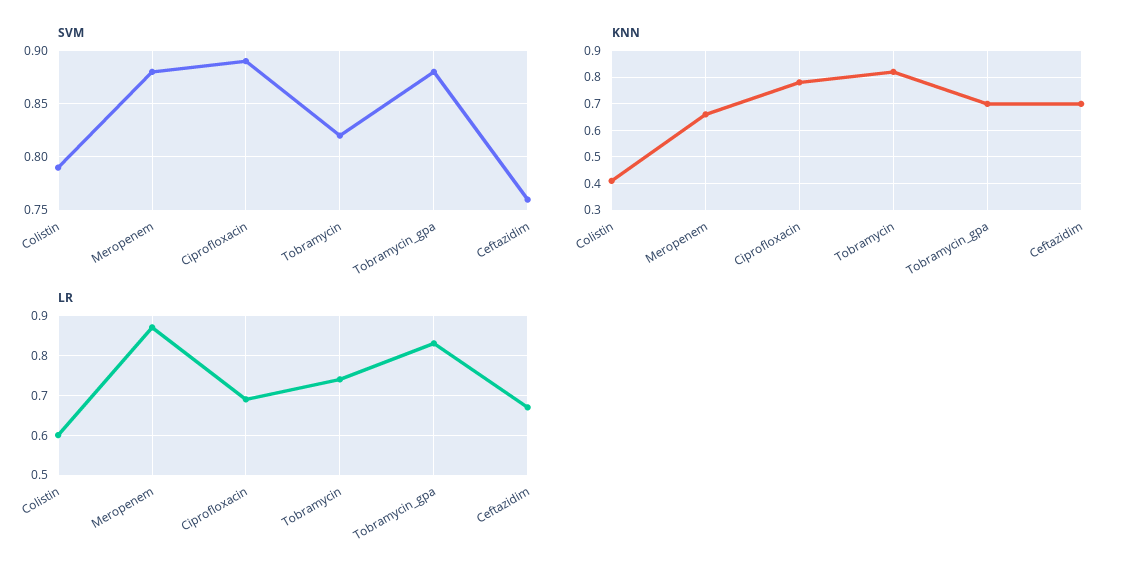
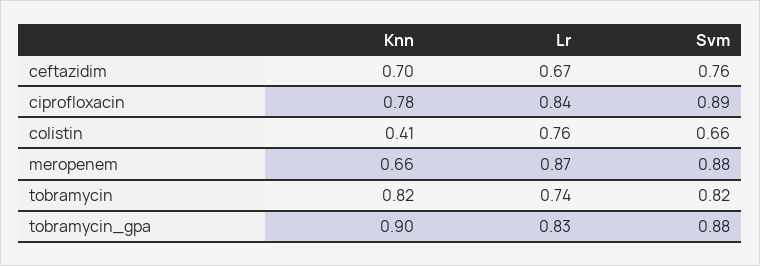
SVM, Colistin: 0.79 -> 0.66
KNN, Tobramycin_gpa: 0.7 -> 0.9
LR, Colistin: 0.6 -> 0.76
LR, Ciprofloxacin: 0.7 -> 0.84

